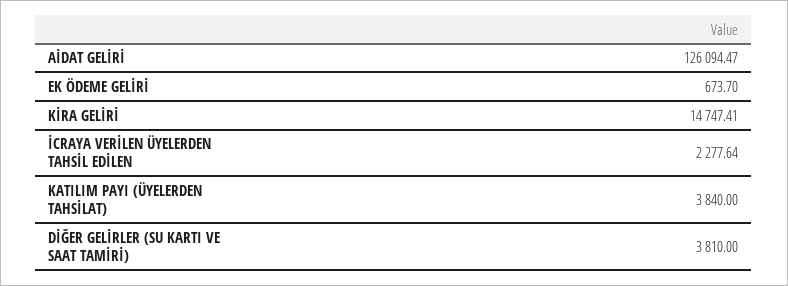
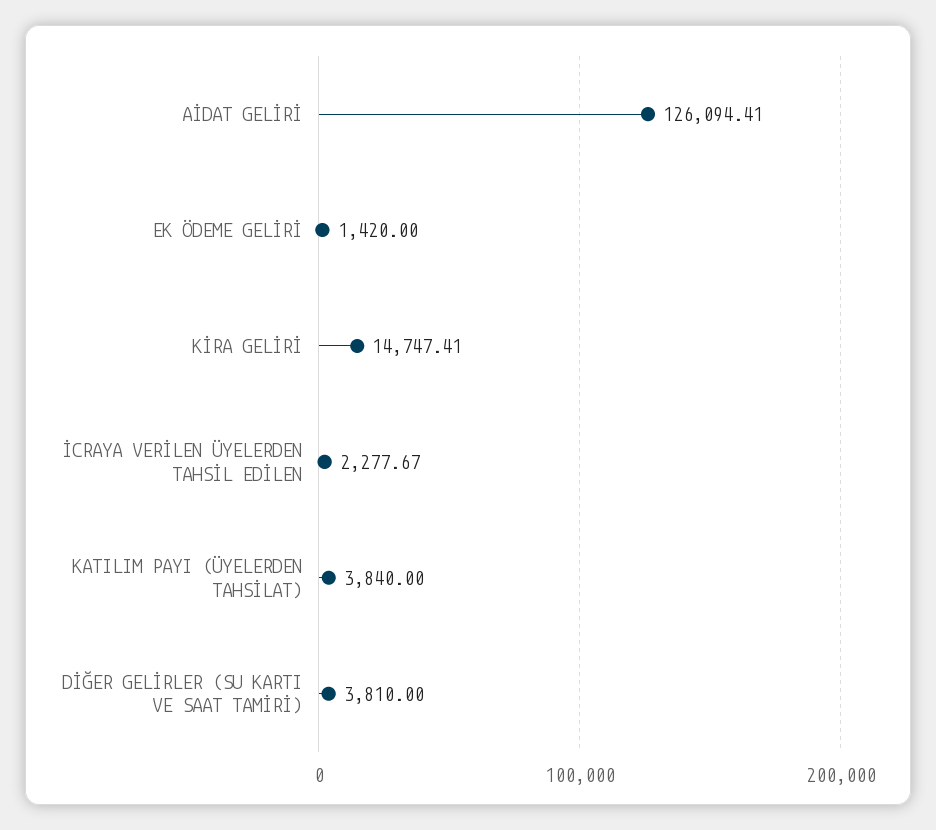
AİDAT GELİRİ: 126094.47 -> 126094.41
EK ÖDEME GELİRİ: 673.7 -> 1420
İCRAYA VERİLEN ÜYELERDEN TAHSİL EDİLEN: 2277.64 -> 2277.67

